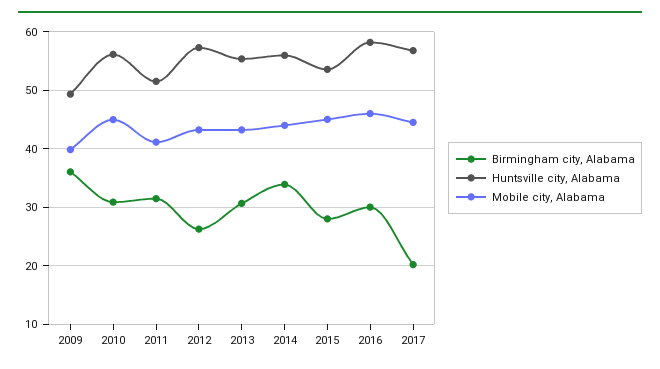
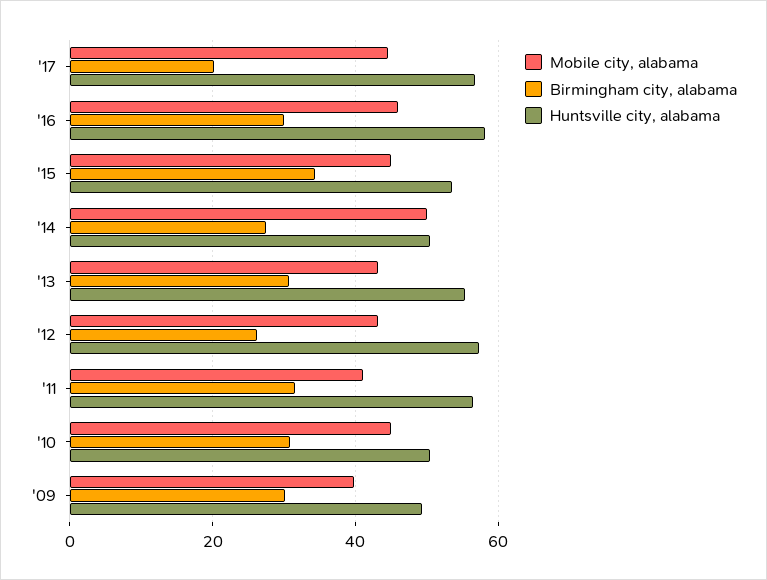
Birmingham city, Alabama, 2009: 36 -> 30
Huntsville city, Alabama, 2010: 56 -> 50
Huntsville city, Alabama, 2011: 52 -> 56
Birmingham city, Alabama, 2014: 34 -> 28
Huntsville city, Alabama, 2014: 56 -> 50
Mobile city, Alabama, 2014: 44 -> 50
Birmingham city, Alabama, 2015: 28 -> 34

